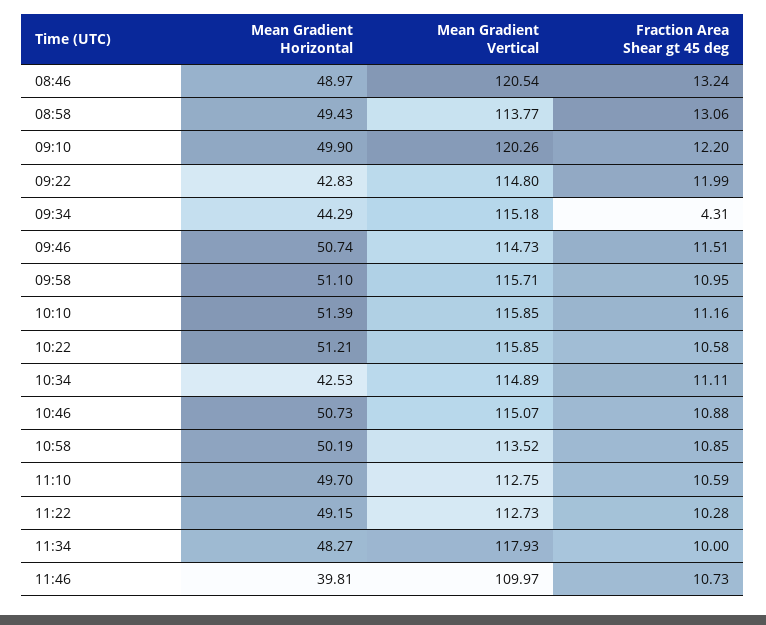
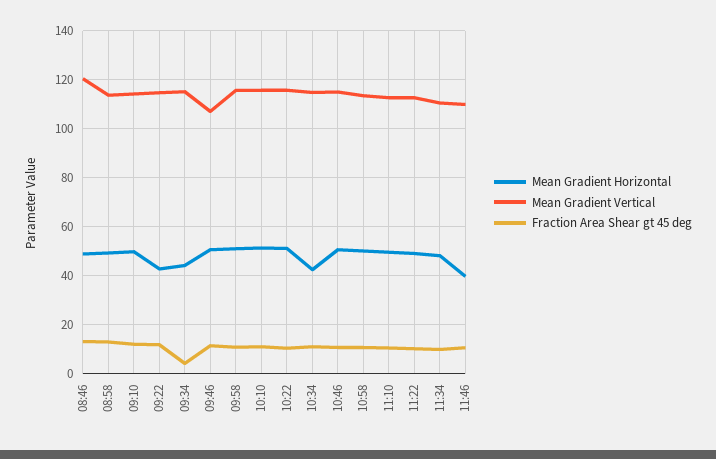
Mean Gradient Vertical, 09:10: 120.26 -> 115
Mean Gradient Vertical, 09:46: 114.73 -> 107.5
Mean Gradient Vertical, 11:34: 117.93 -> 110

